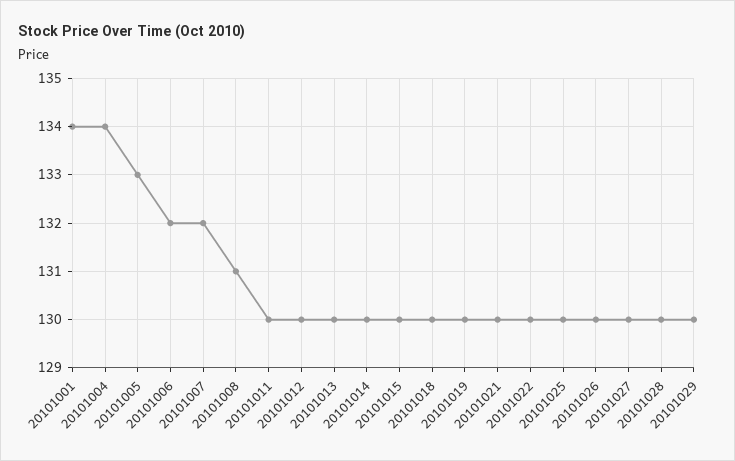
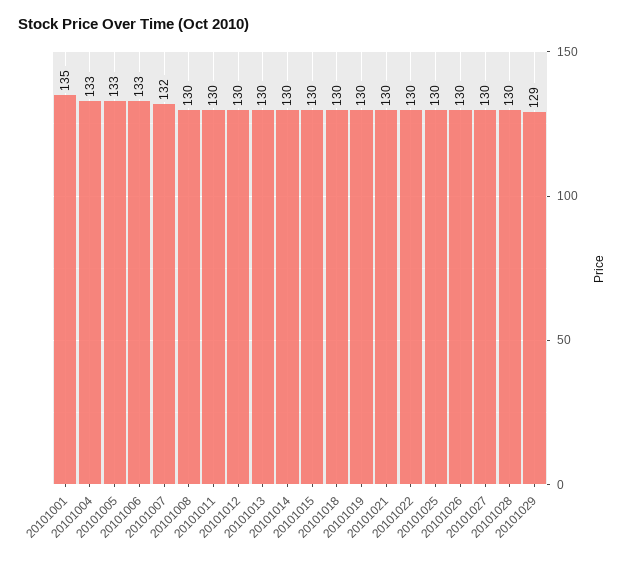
20101001: 134 -> 135
20101004: 134 -> 133
20101006: 132 -> 133
20101008: 131 -> 130
20101029: 130 -> 129

